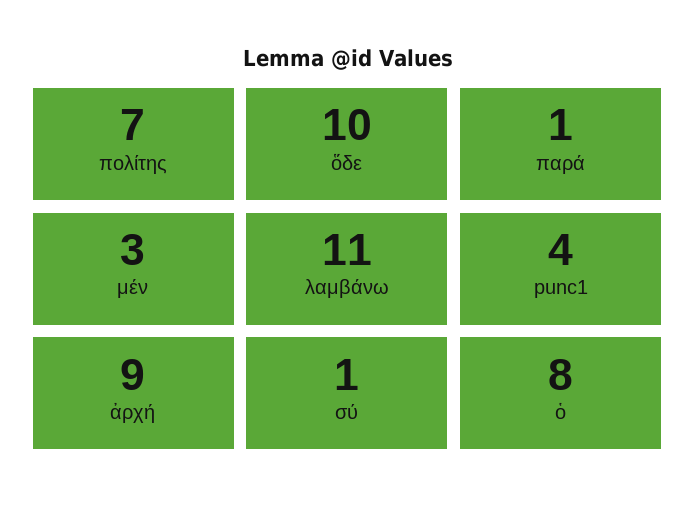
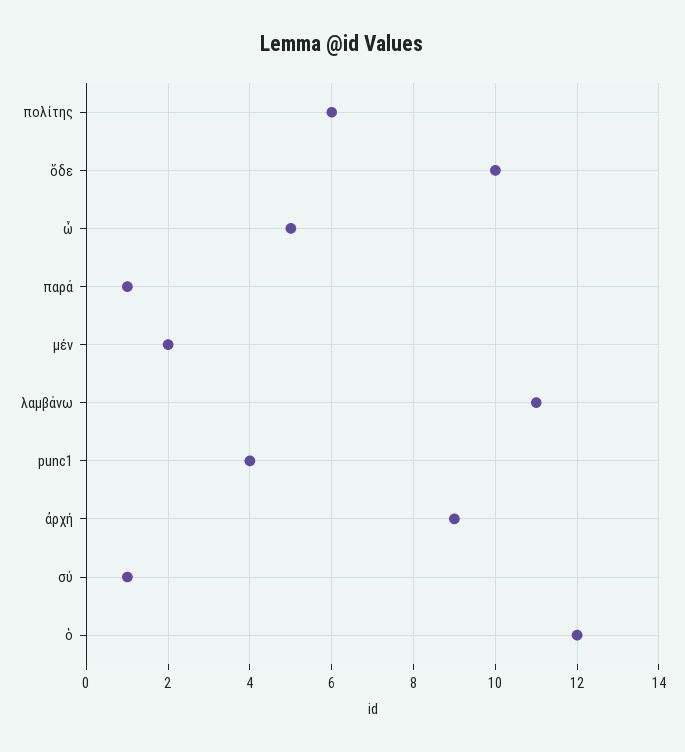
πολίτης: 7 -> 6
μέν: 3 -> 2
ὁ: 8 -> 12
ὦ: none -> 5

